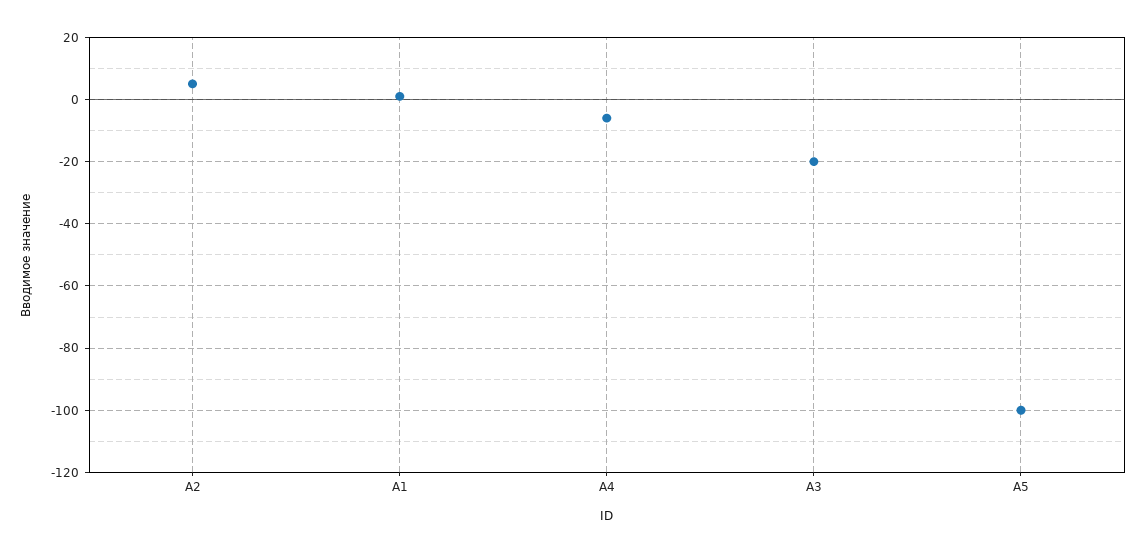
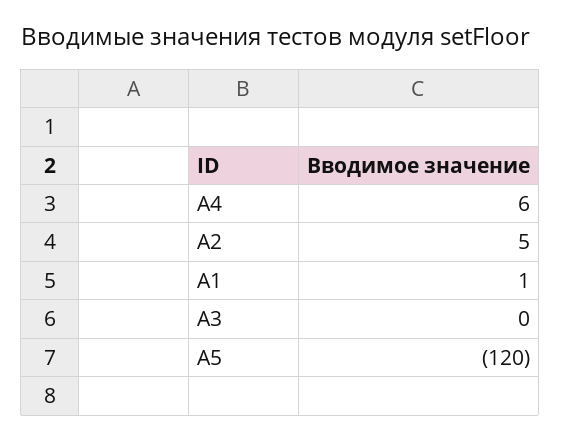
A4: -5 -> 6
A3: -20 -> 0
A5: -100 -> -120

